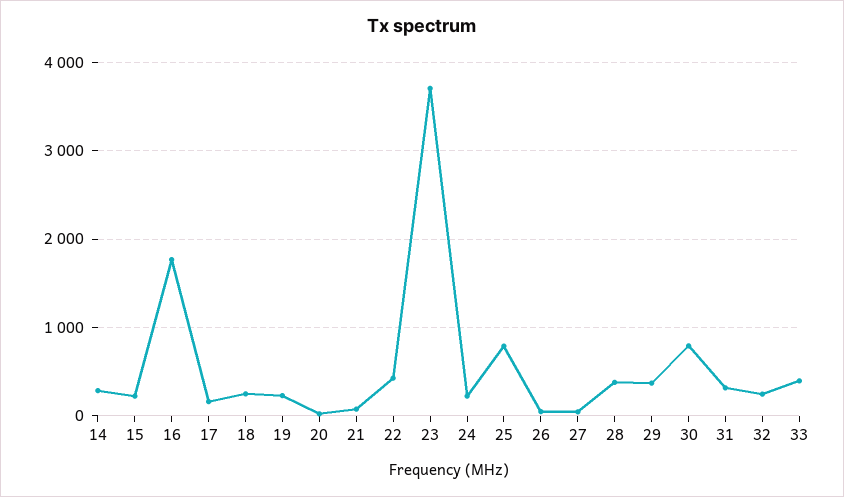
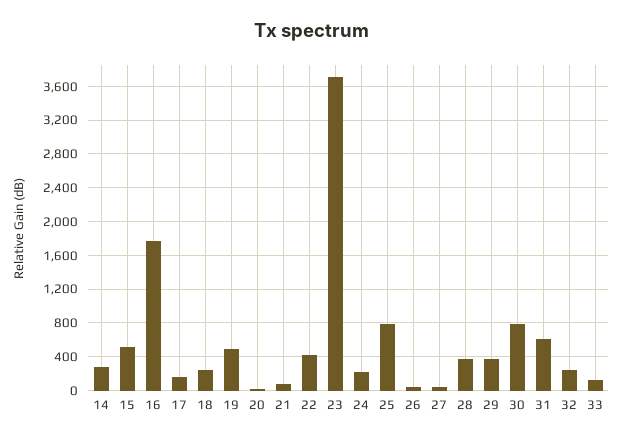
15: 200 -> 500
19: 200 -> 500
31: 300 -> 600
33: 400 -> 100

